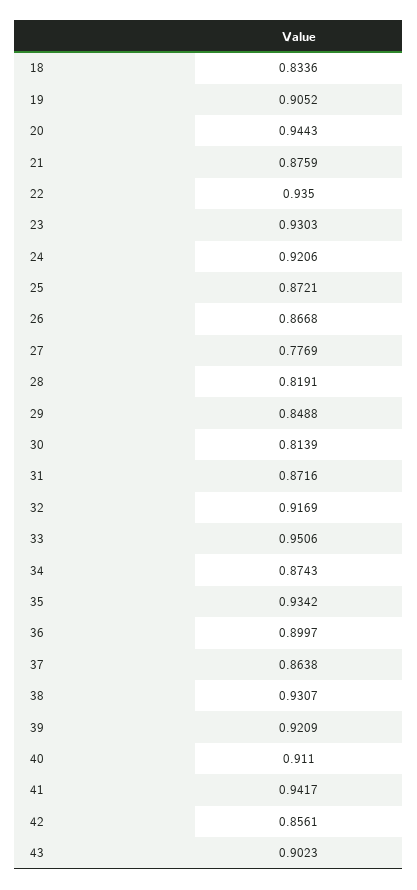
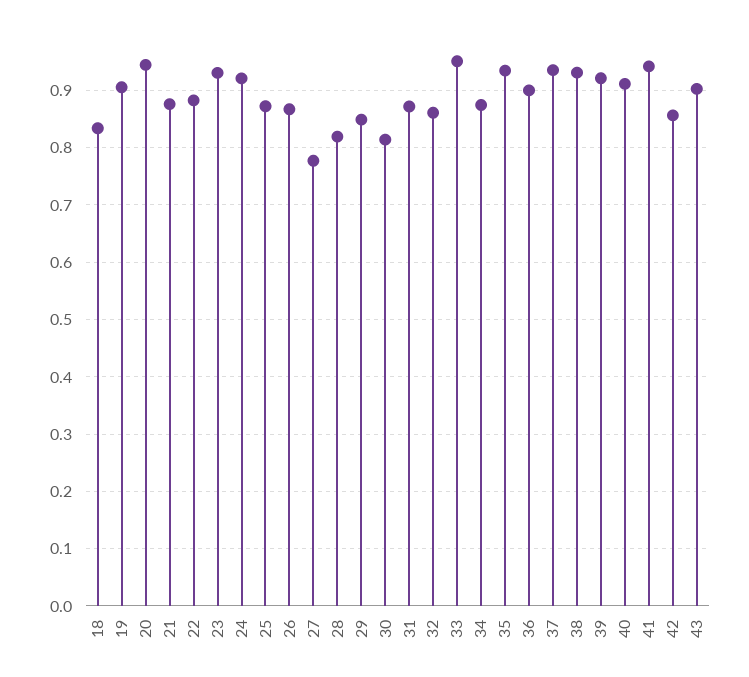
22: 0.935 -> 0.88
32: 0.9169 -> 0.86
37: 0.8638 -> 0.94

